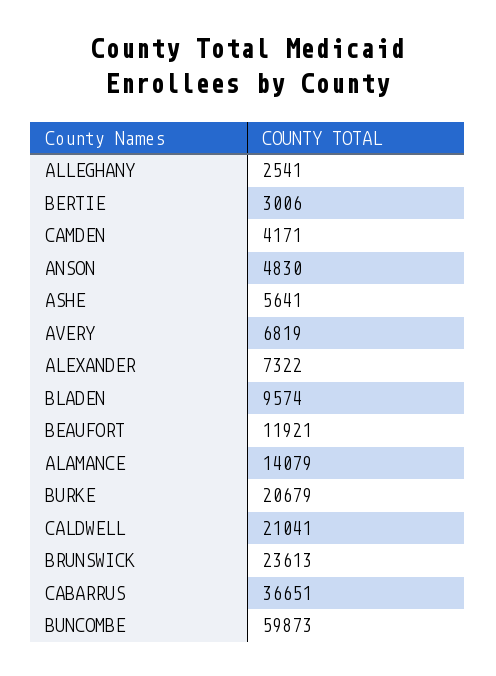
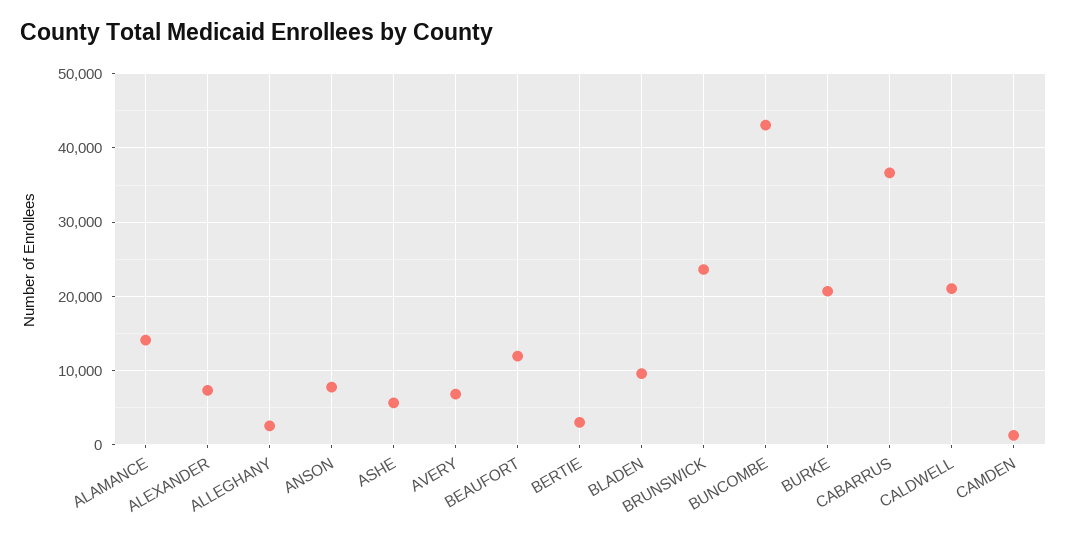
CAMDEN: 4171 -> 1000
ANSON: 4830 -> 8000
BUNCOMBE: 59873 -> 43000

